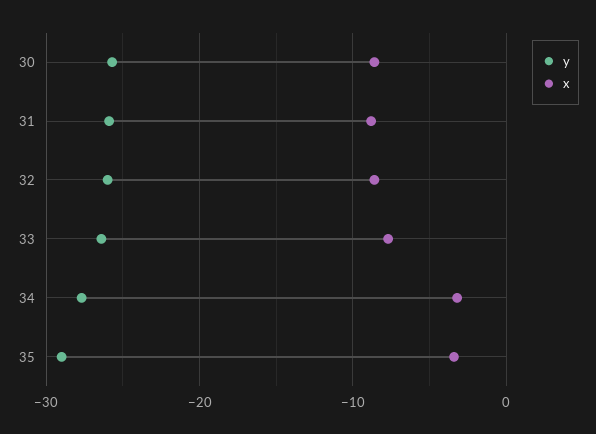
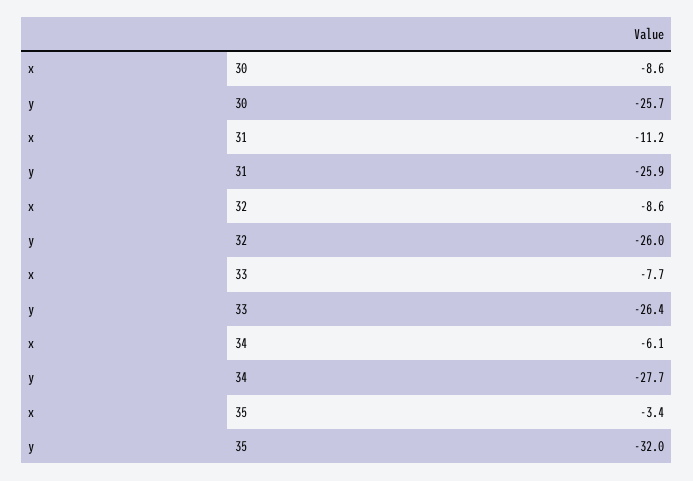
x, 31: -9 -> -11.2
x, 34: -3 -> -6.1
y, 35: -29 -> -32

